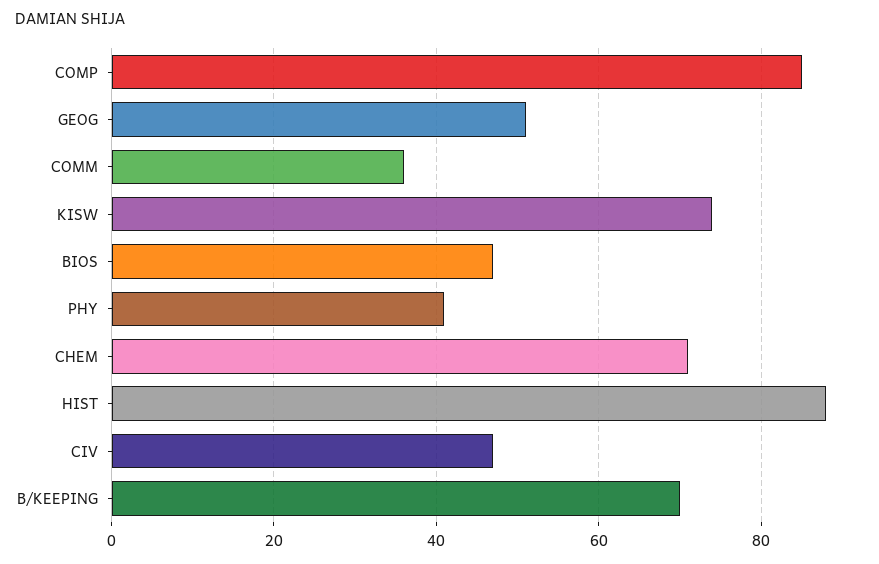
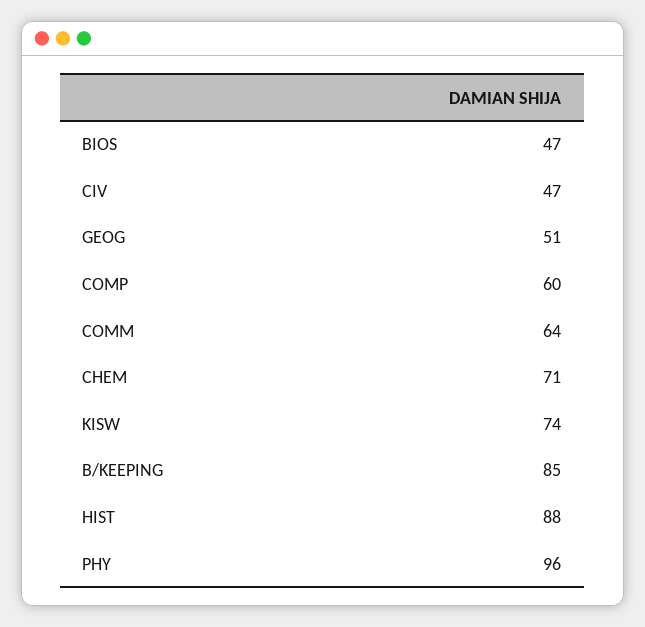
COMP: 85 -> 60
COMM: 35 -> 64
PHY: 40 -> 96
B/KEEPING: 70 -> 85

